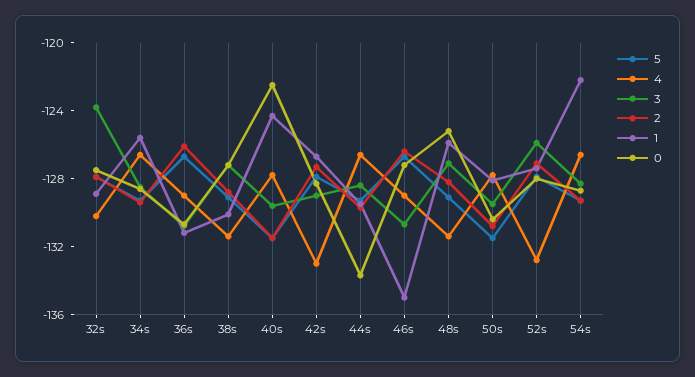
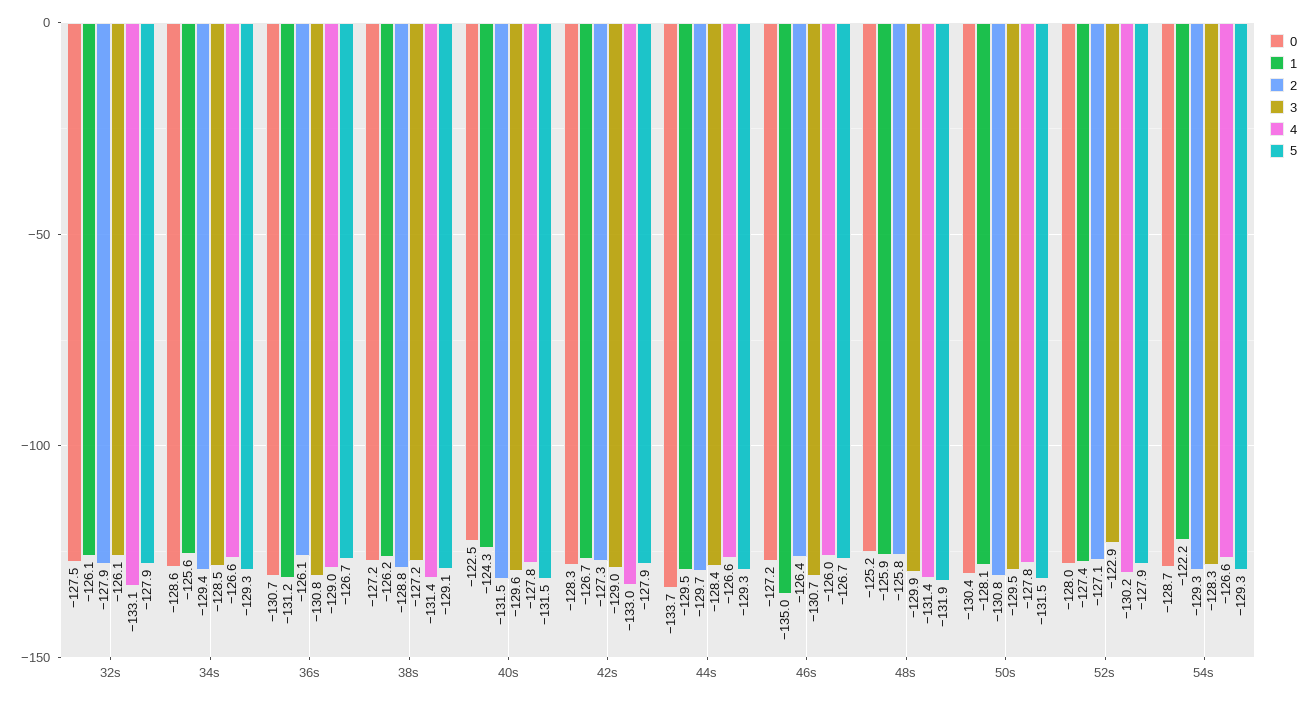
4, 32s: -130 -> -133.1
3, 32s: -124 -> -126.1
1, 32s: -129 -> -126.1
1, 38s: -130 -> -126.2
4, 46s: -129 -> -126
5, 48s: -129 -> -131.9
3, 48s: -127 -> -129.9
2, 48s: -128 -> -125.8
4, 52s: -133 -> -130.2
3, 52s: -126 -> -122.9

